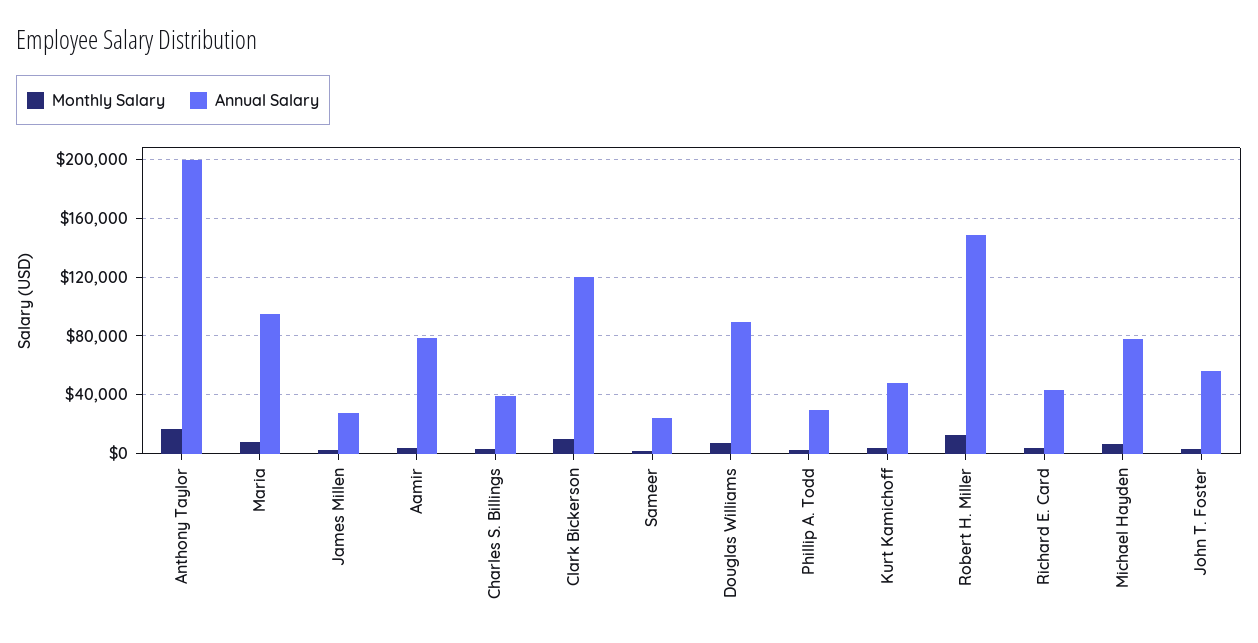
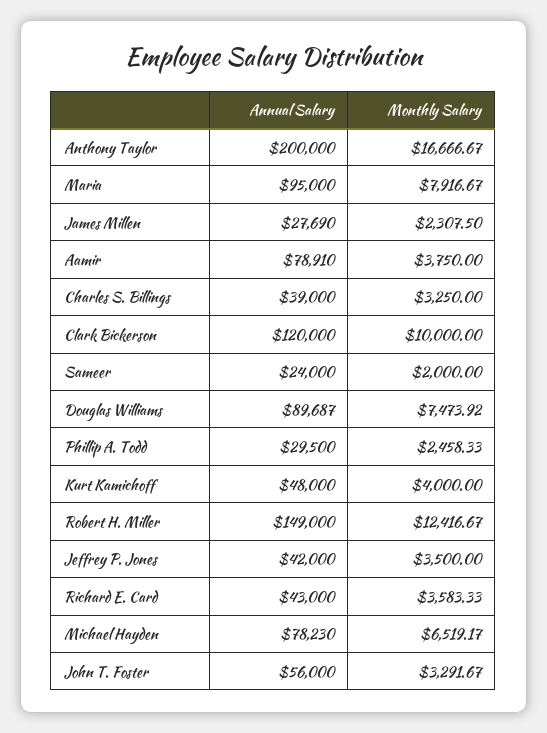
Annual Salary, Jeffrey P. Jones: none -> 42000
Monthly Salary, Jeffrey P. Jones: none -> 3500

